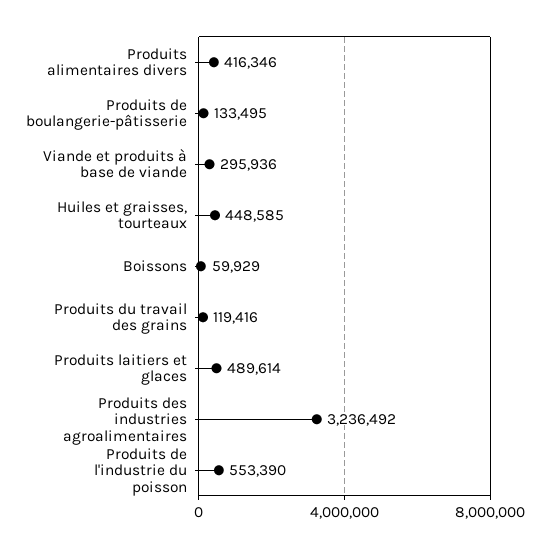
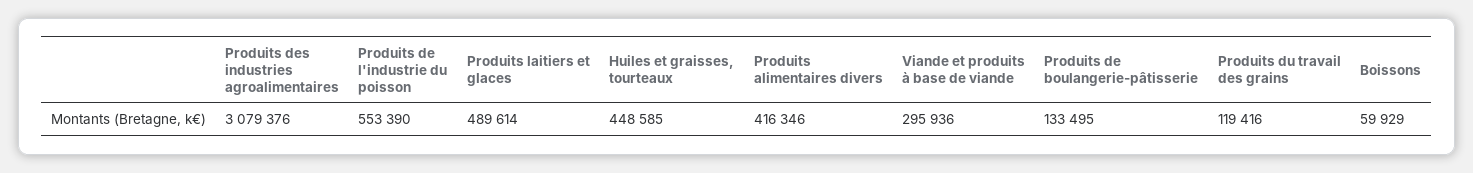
Produits des industries agroalimentaires: 3236492 -> 3079376

